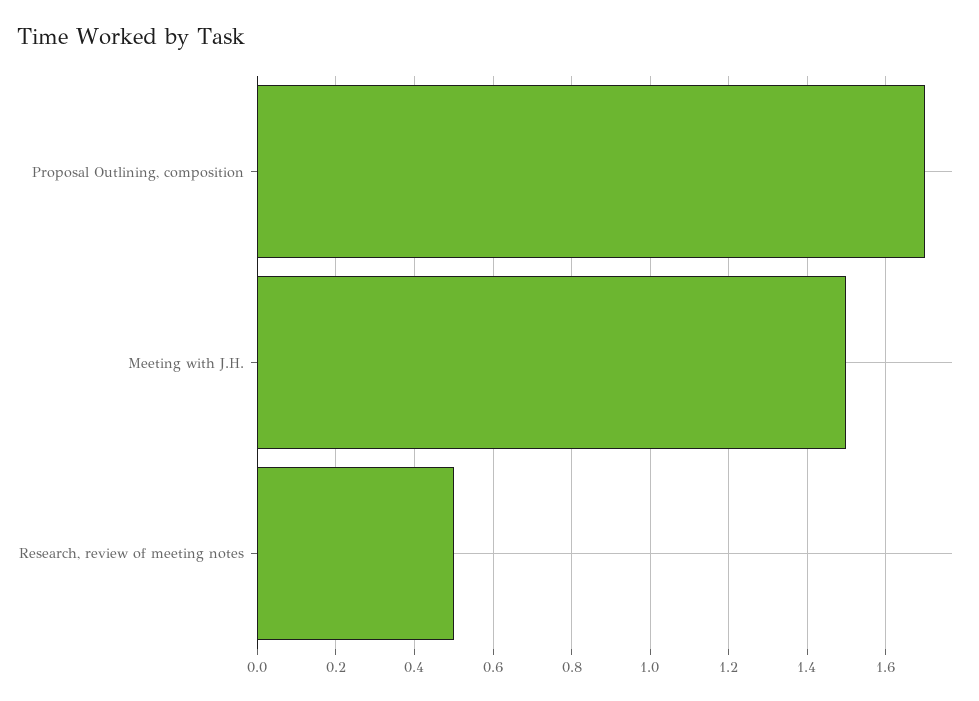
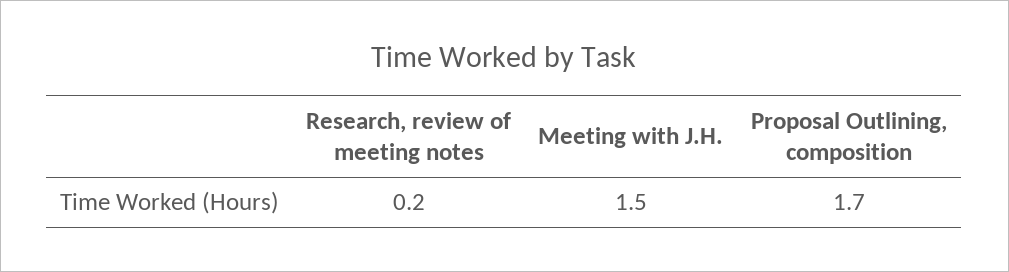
Research, review of meeting notes: 0.5 -> 0.2

